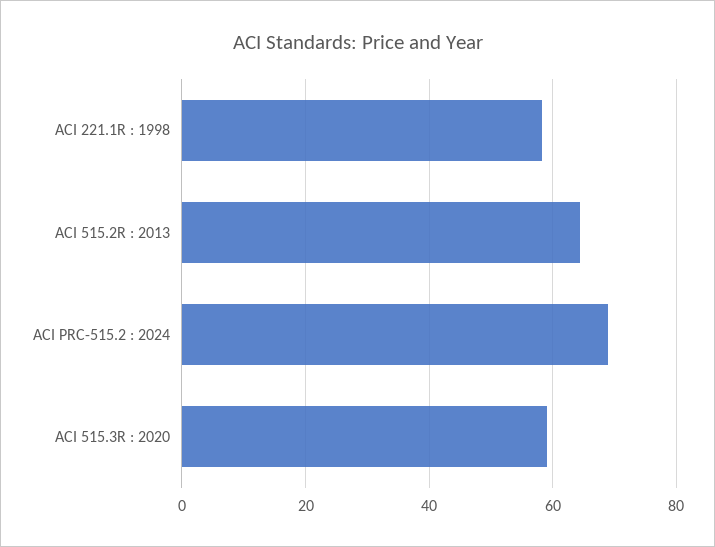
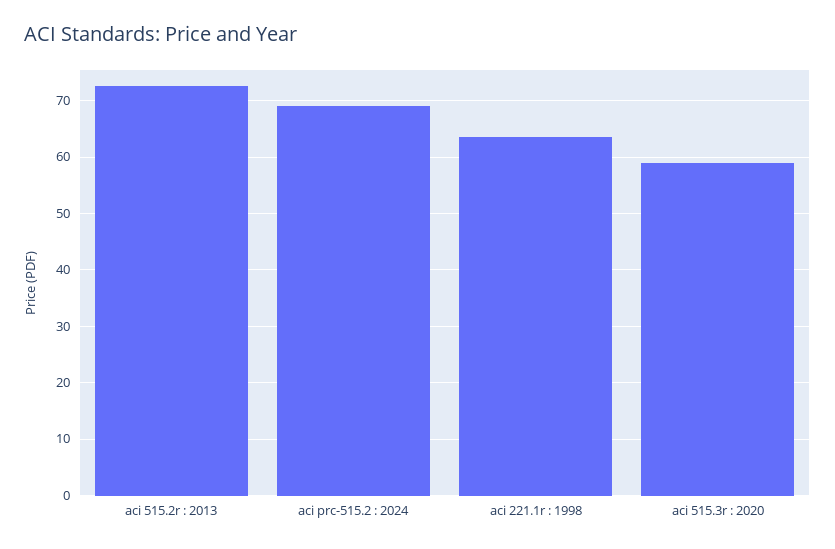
ACI 221.1R : 1998: 58 -> 64
ACI 515.2R : 2013: 64 -> 72

